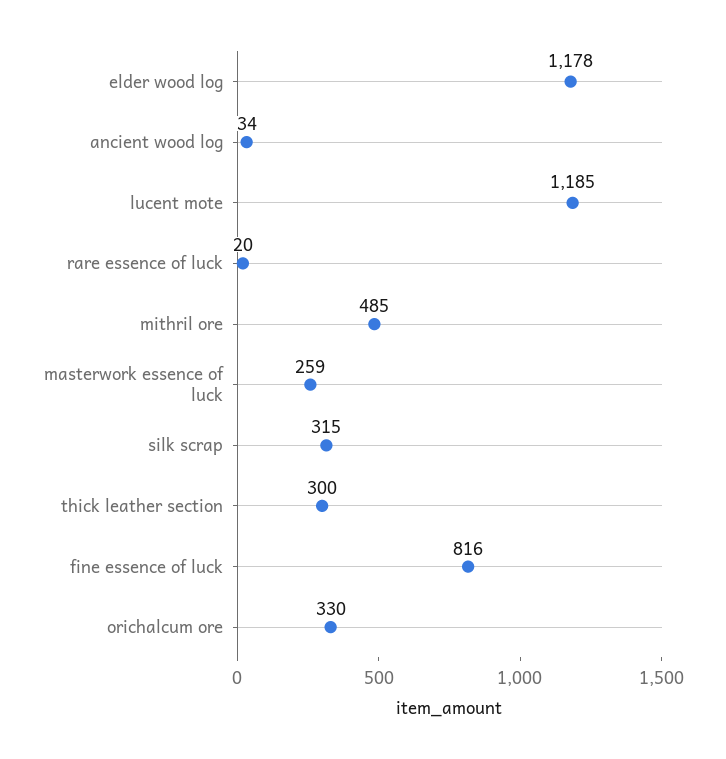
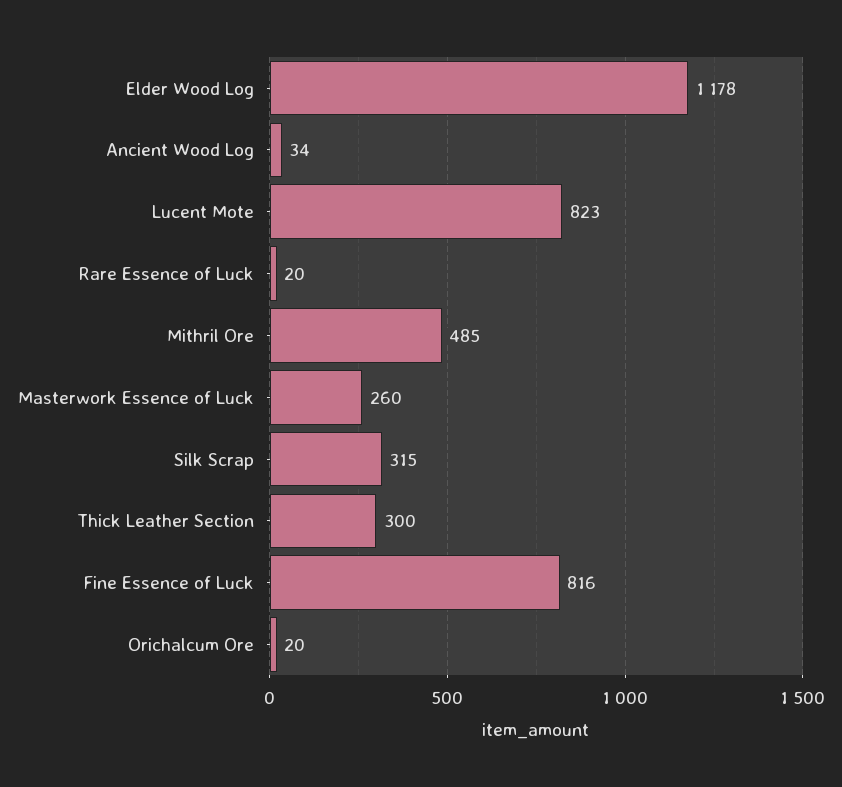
lucent mote: 1185 -> 823
masterwork essence of luck: 259 -> 260
orichalcum ore: 330 -> 20

